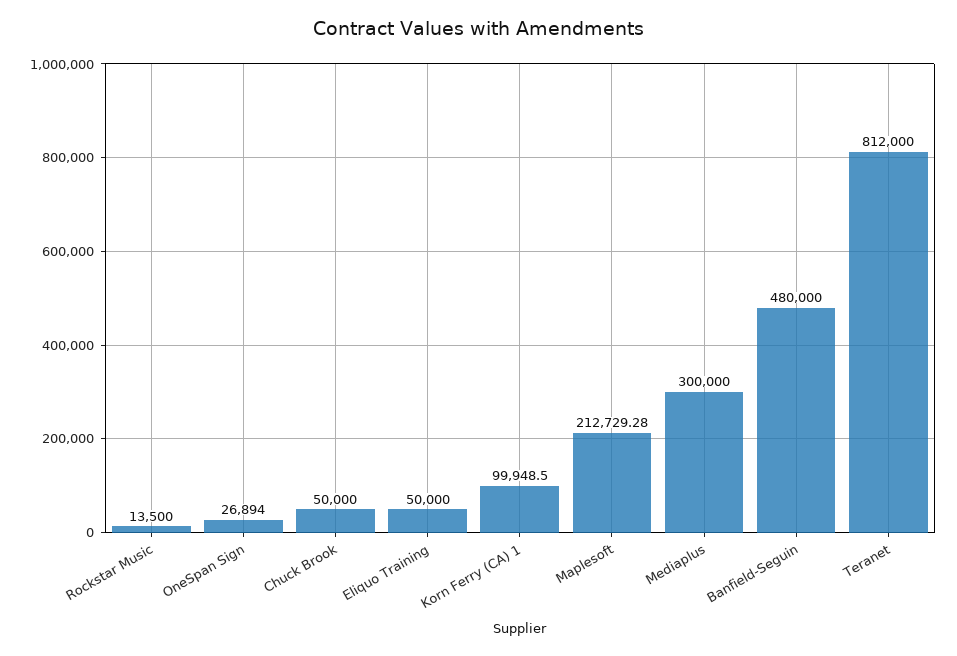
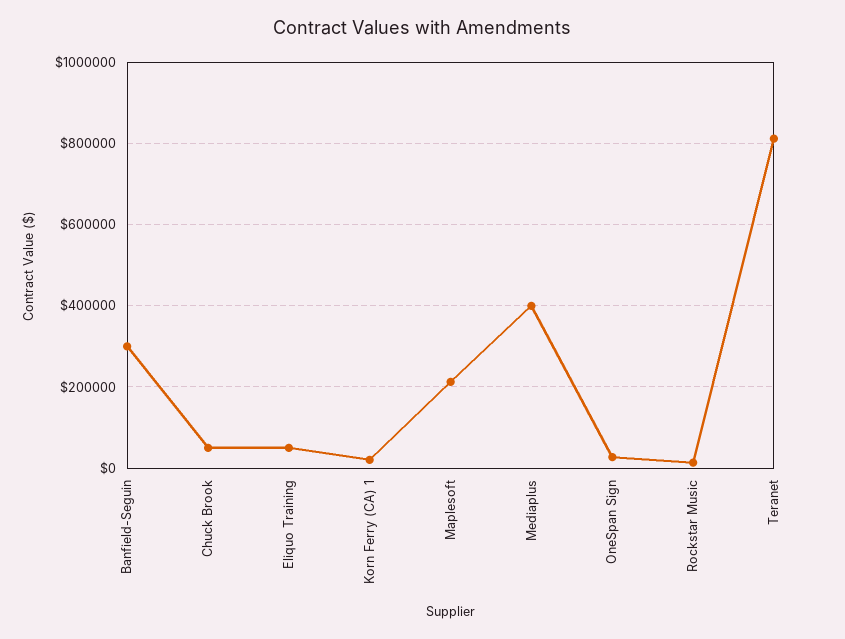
Korn Ferry (CA) 1: 99948.5 -> 20000
Mediaplus: 300000 -> 400000
Banfield-Seguin: 480000 -> 300000

